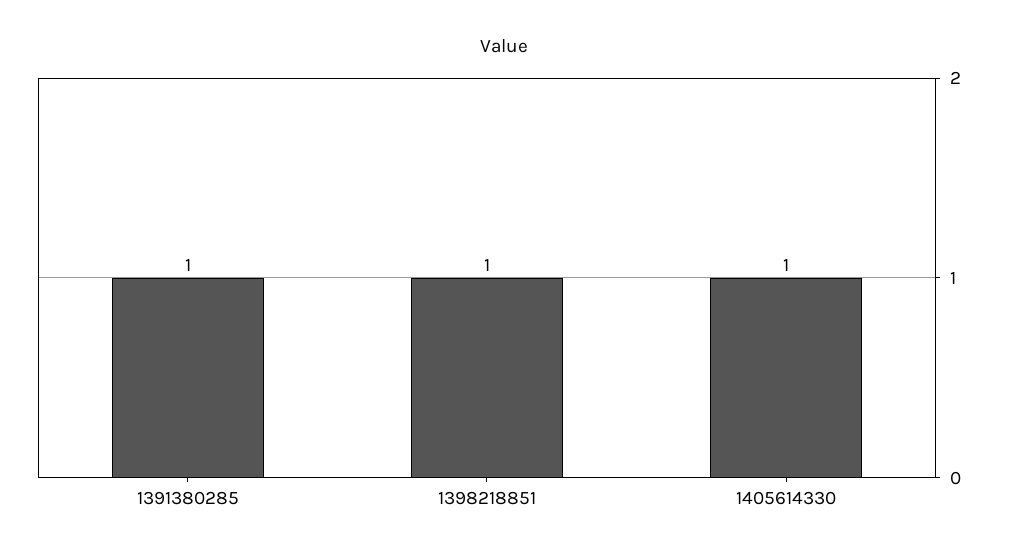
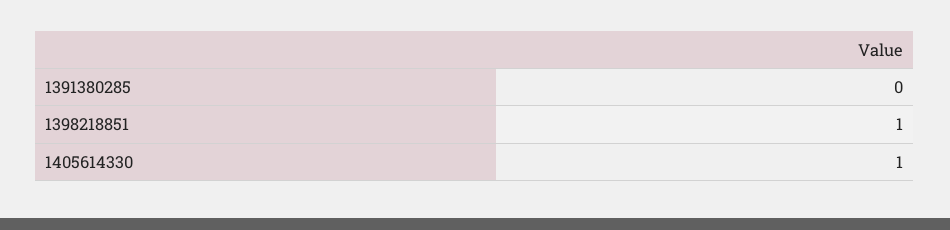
1391380285: 1 -> 0

